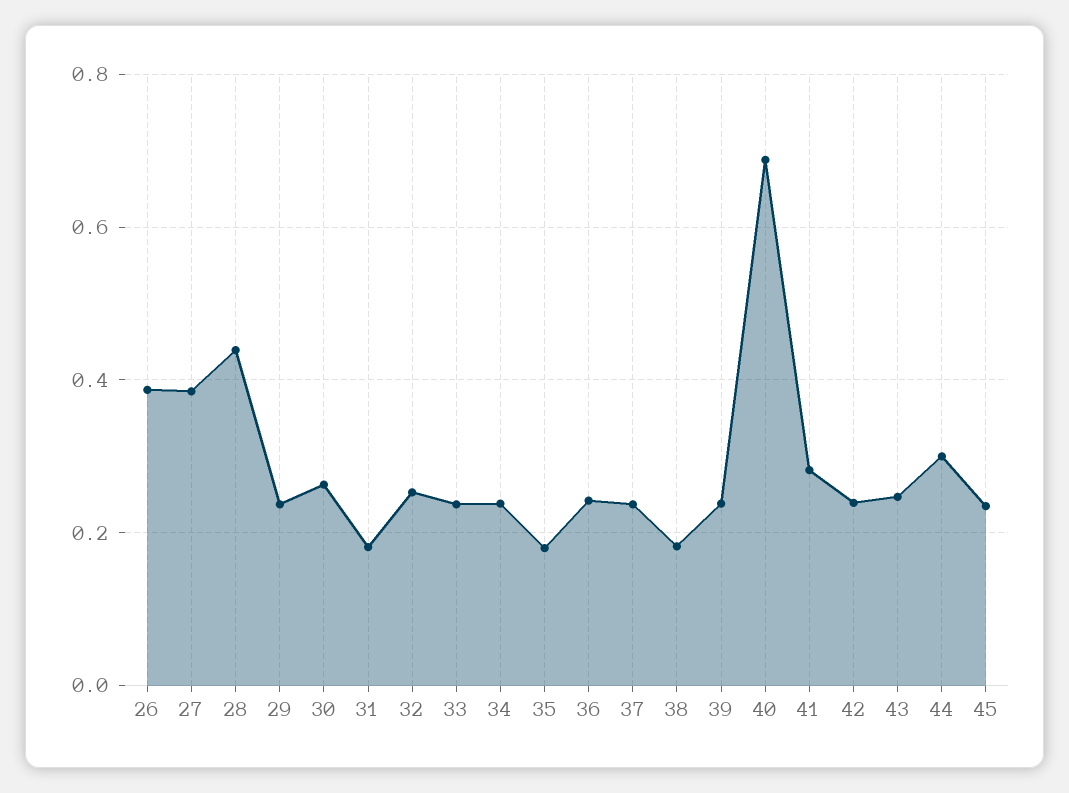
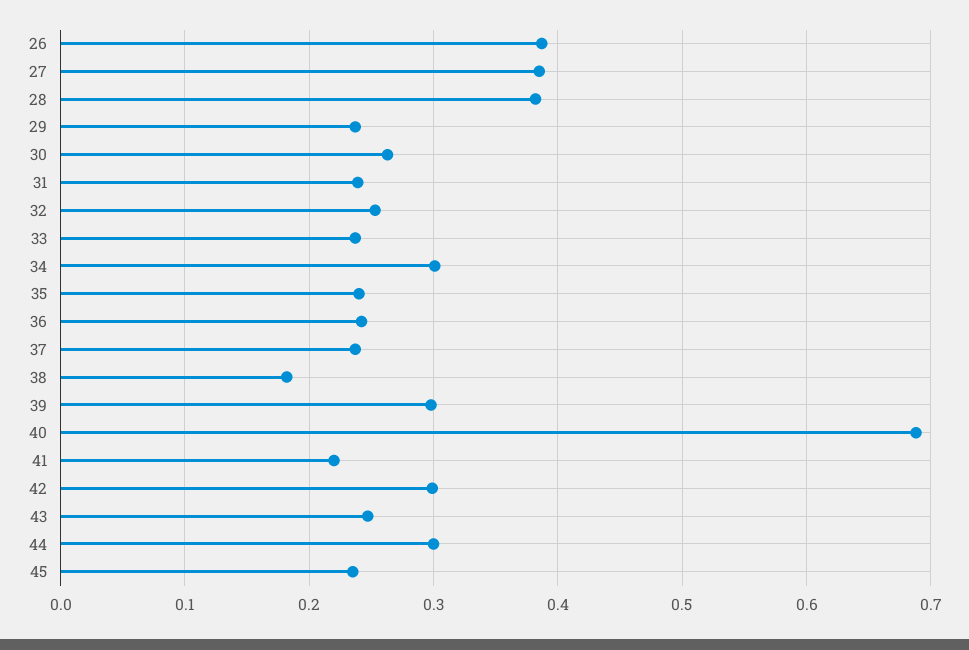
28: 0.44 -> 0.38
31: 0.18 -> 0.24
34: 0.24 -> 0.3
35: 0.18 -> 0.24
39: 0.24 -> 0.3
41: 0.28 -> 0.22
42: 0.24 -> 0.3

